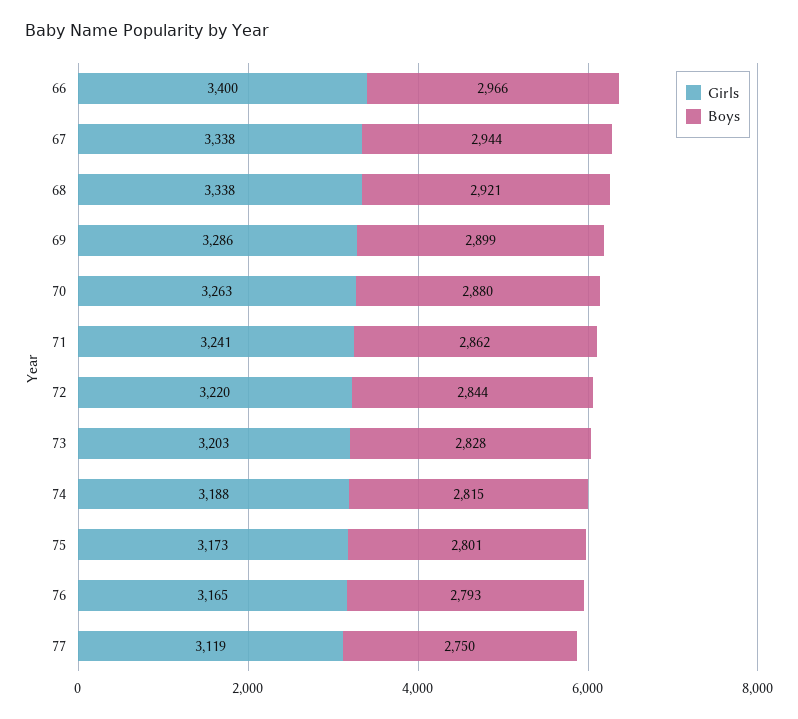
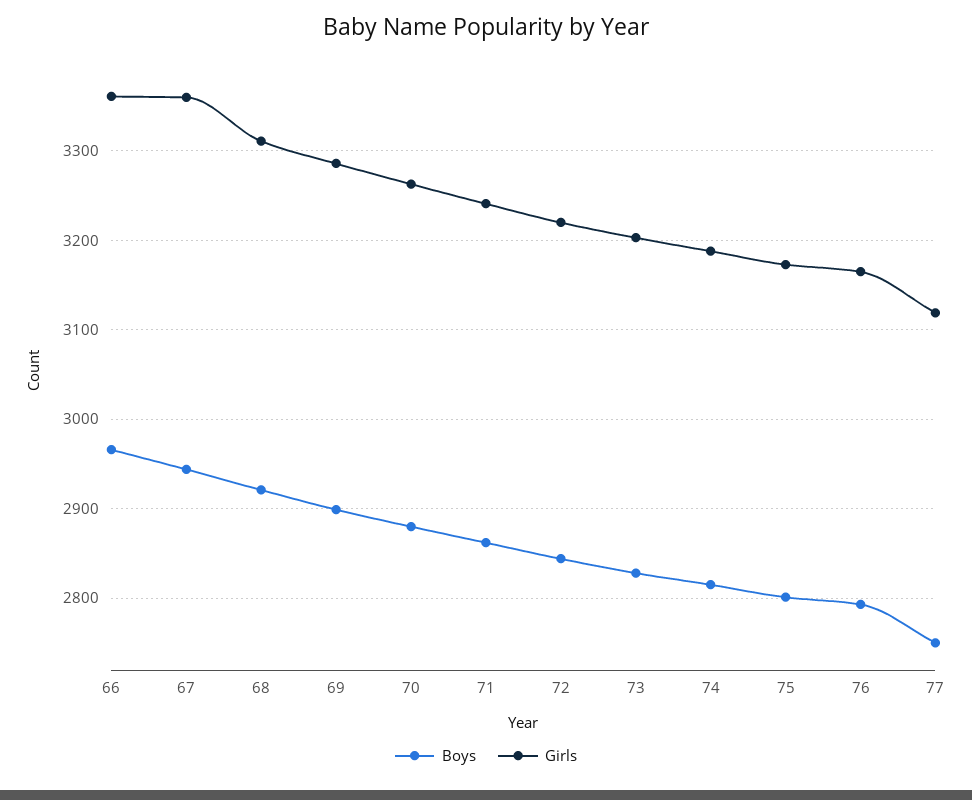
Girls, 66: 3400 -> 3360
Girls, 67: 3338 -> 3360
Girls, 68: 3338 -> 3310

